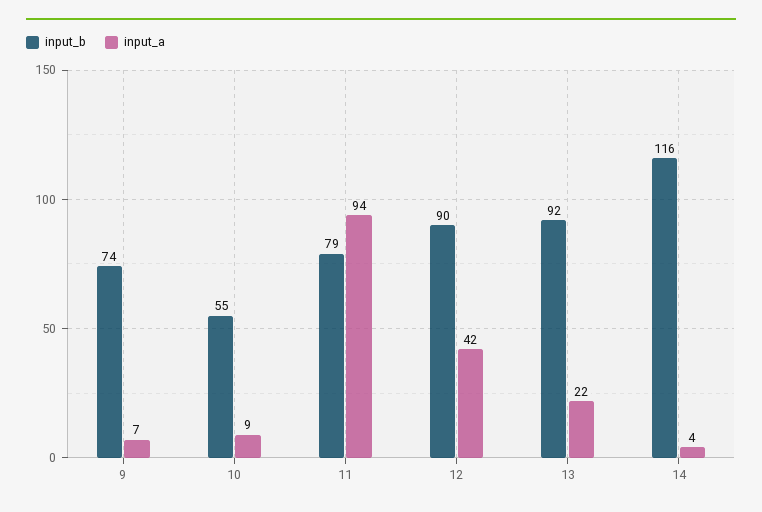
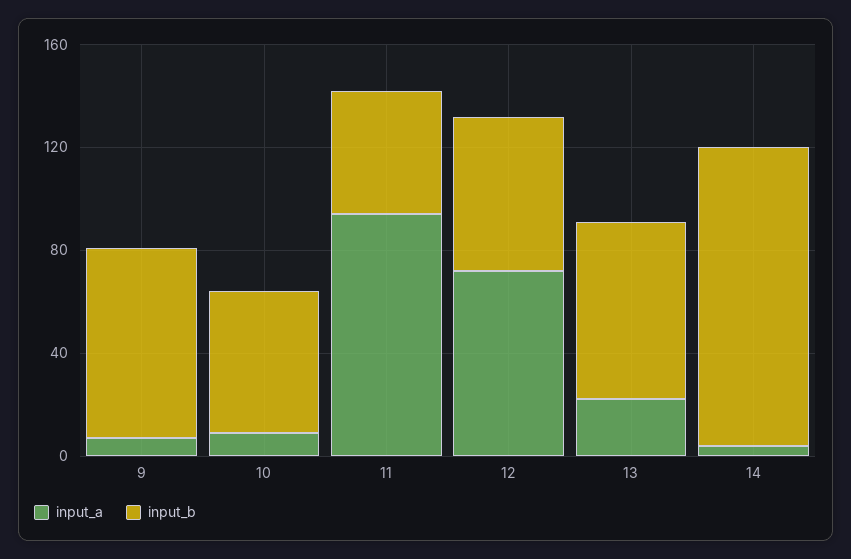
input_b, 11: 79 -> 50
input_b, 12: 90 -> 60
input_a, 12: 42 -> 70
input_b, 13: 92 -> 70

